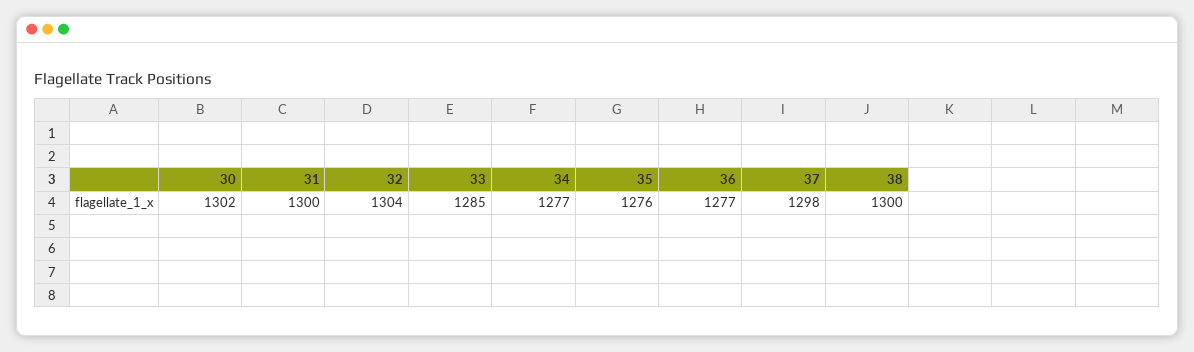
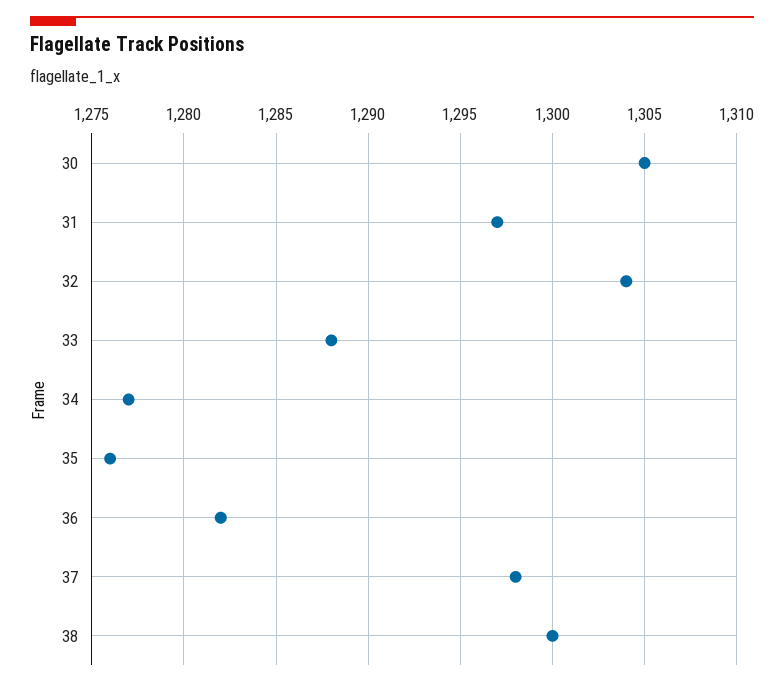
30: 1302 -> 1305
31: 1300 -> 1297
33: 1285 -> 1288
36: 1277 -> 1282

